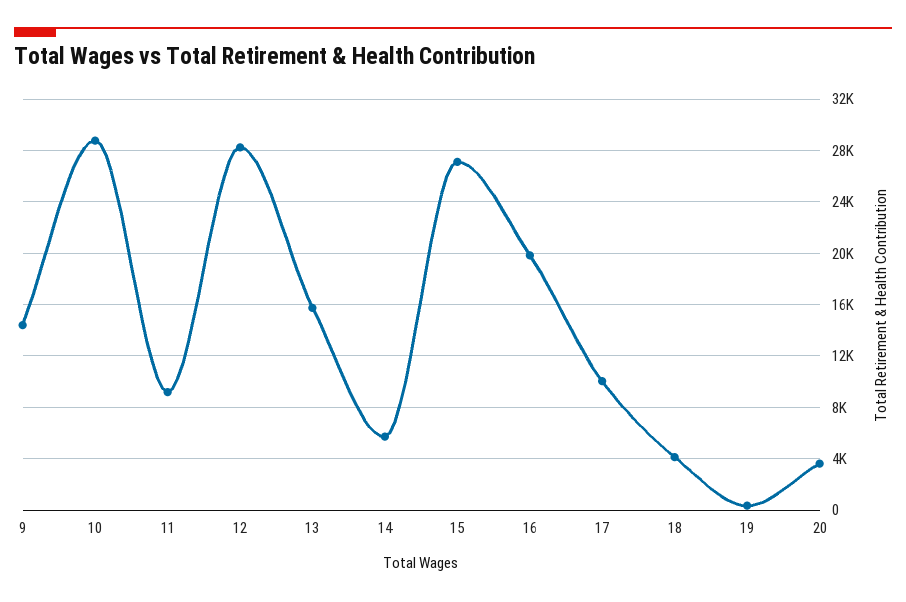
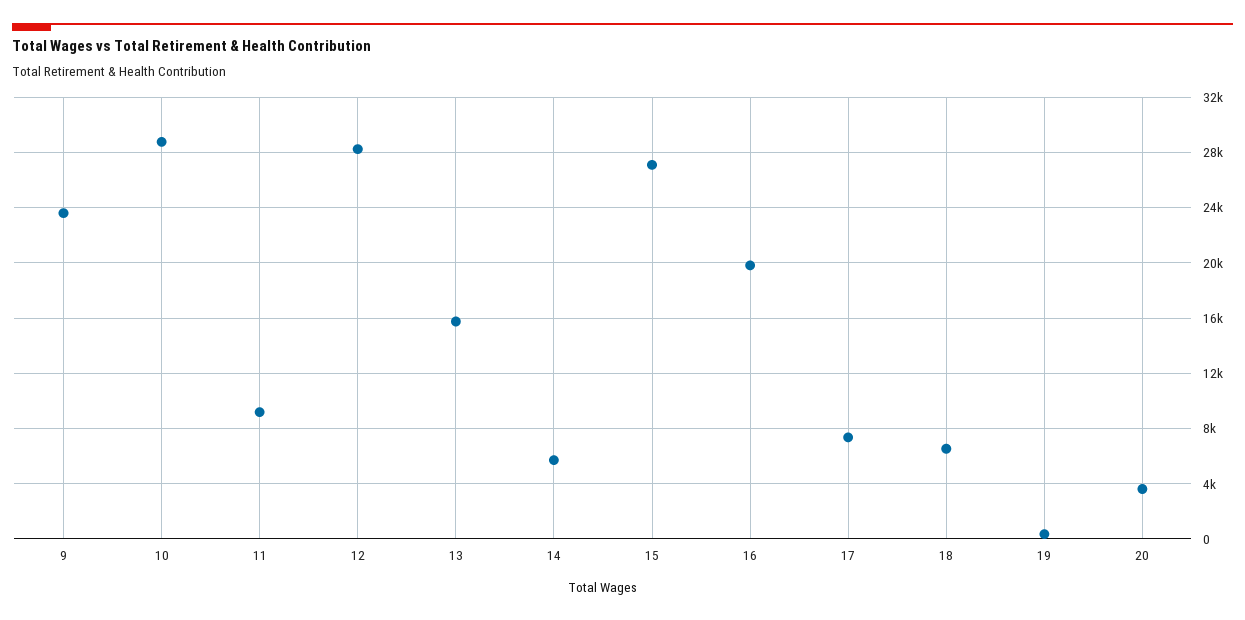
9: 14500 -> 23500
17: 10000 -> 7500
18: 4000 -> 6500

